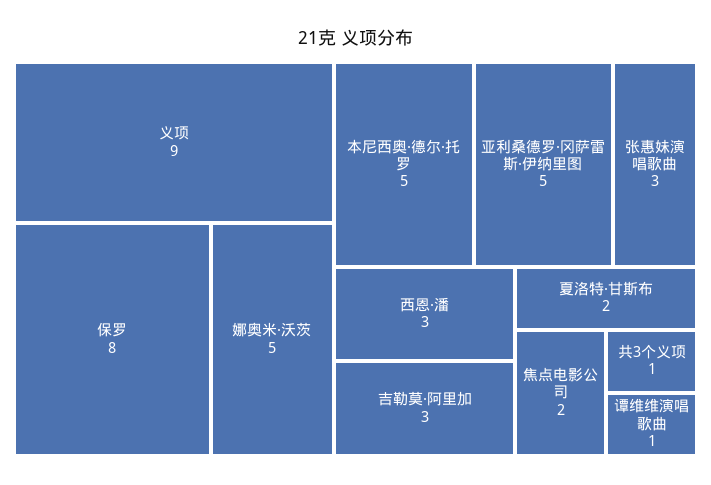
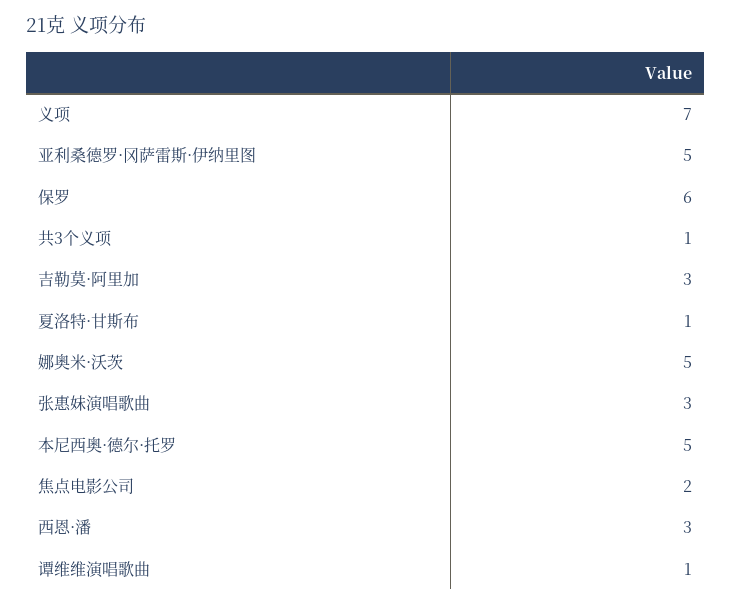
义项: 9 -> 7
保罗: 8 -> 6
夏洛特·甘斯布: 2 -> 1

